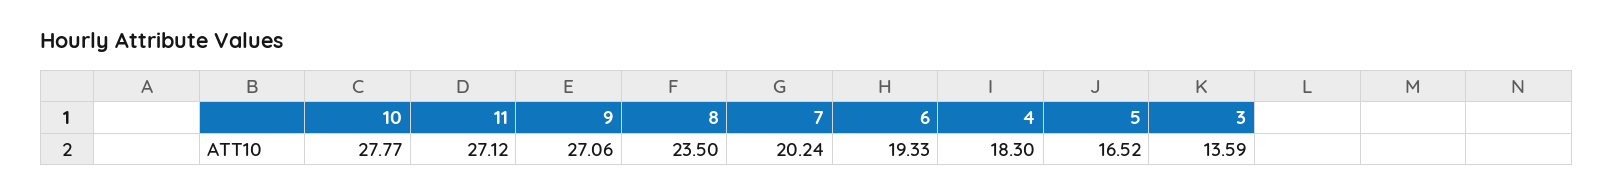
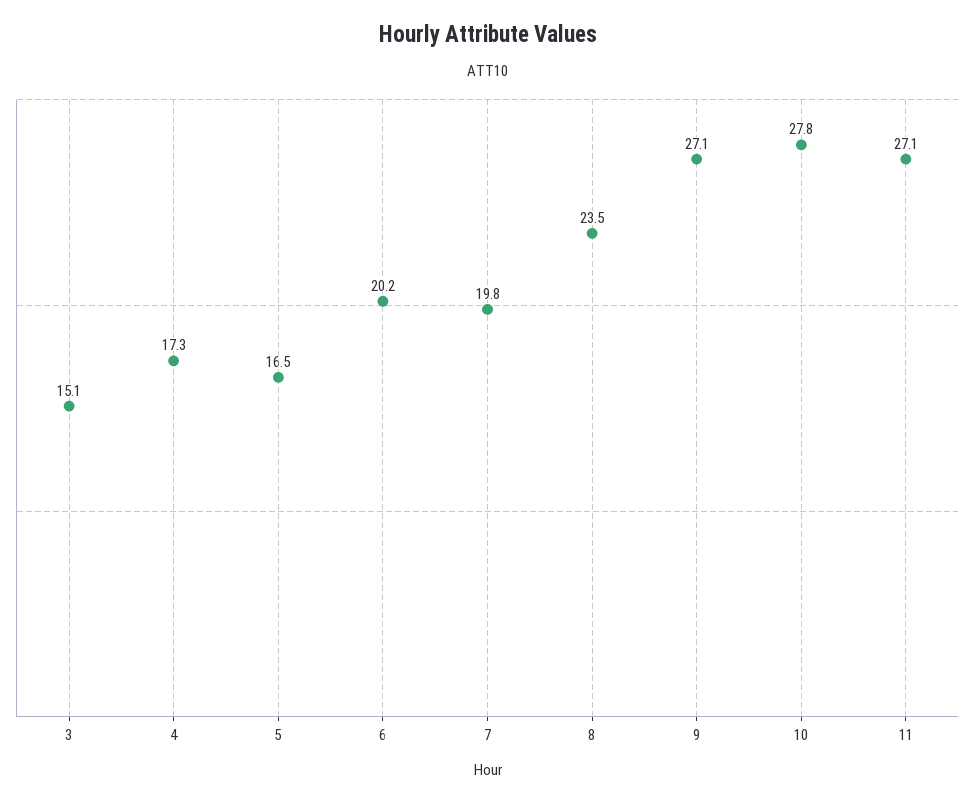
7: 20.24 -> 19.8
6: 19.33 -> 20.2
4: 18.3 -> 17.3
3: 13.59 -> 15.1

